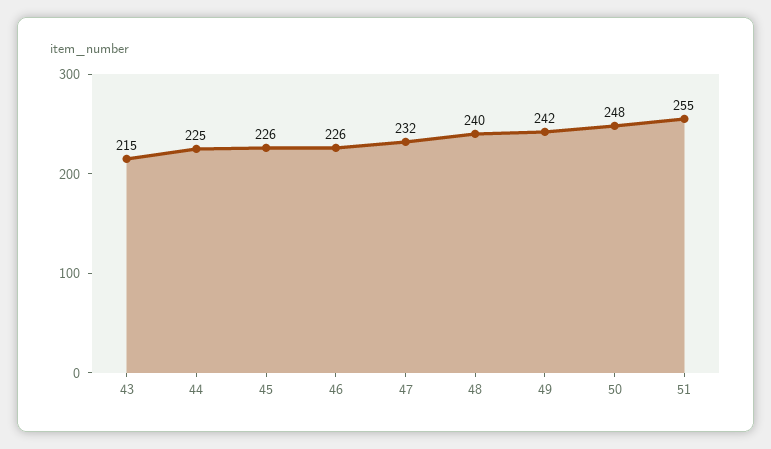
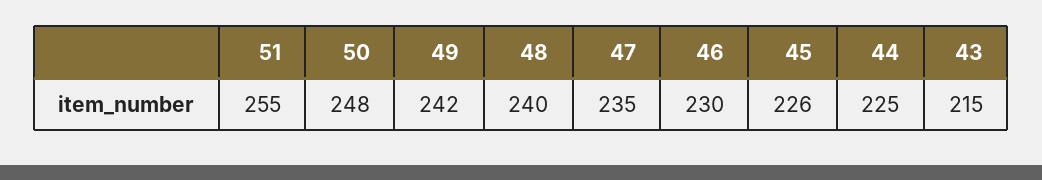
46: 226 -> 230
47: 232 -> 235

